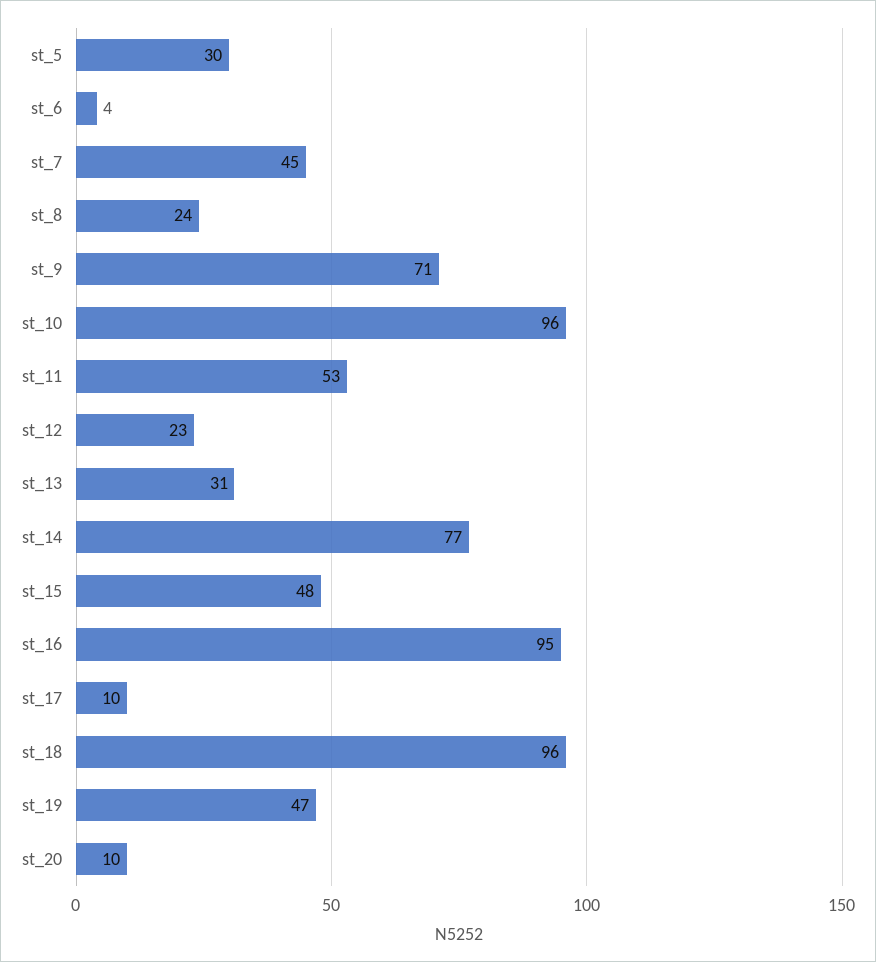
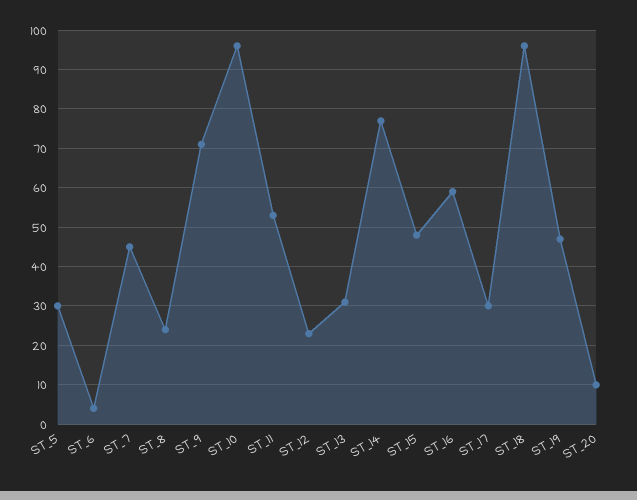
st_16: 95 -> 60
st_17: 10 -> 30

